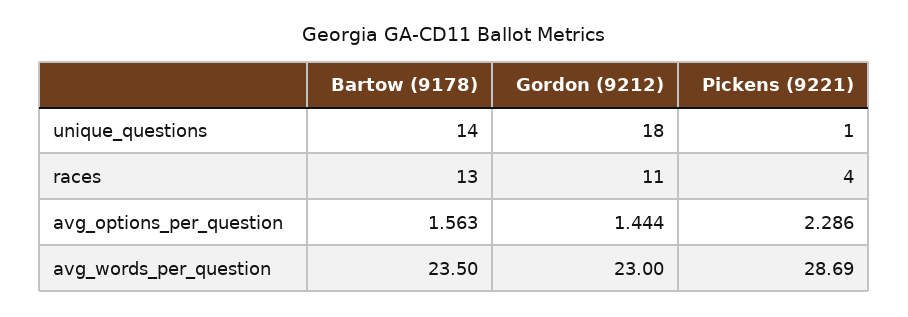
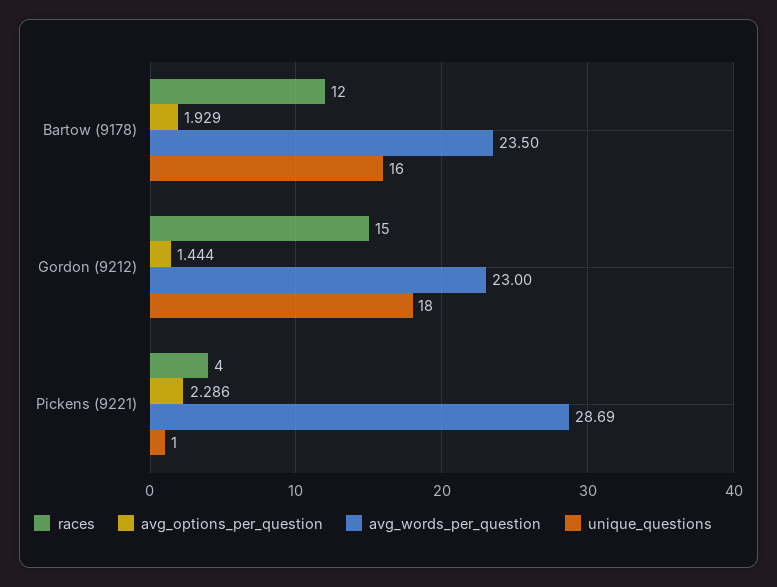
unique_questions, Bartow (9178): 14 -> 16
races, Bartow (9178): 13 -> 12
races, Gordon (9212): 11 -> 15
avg_options_per_question, Bartow (9178): 1.563 -> 1.929

